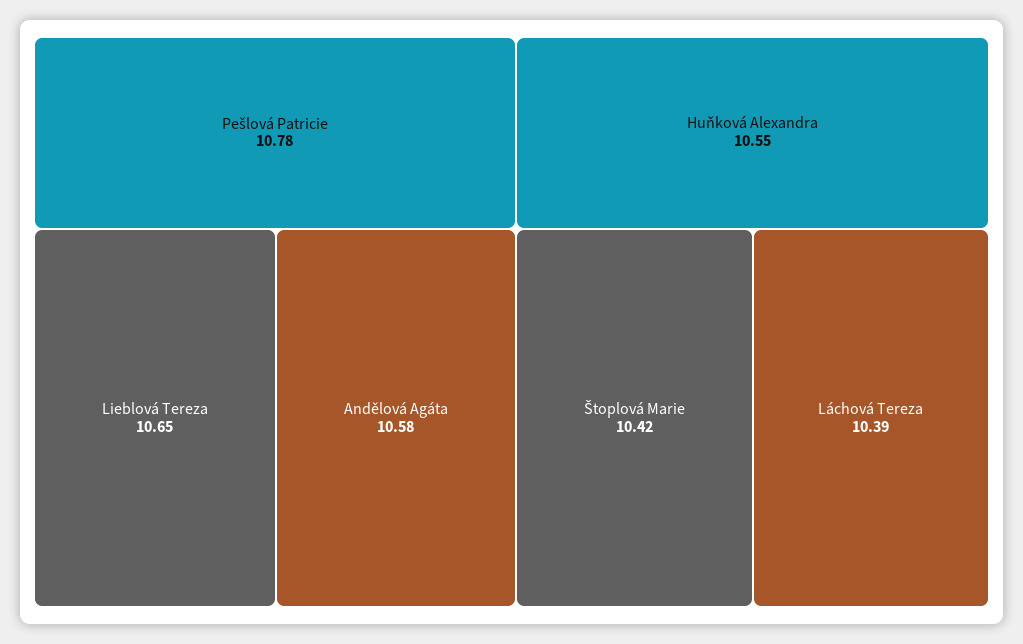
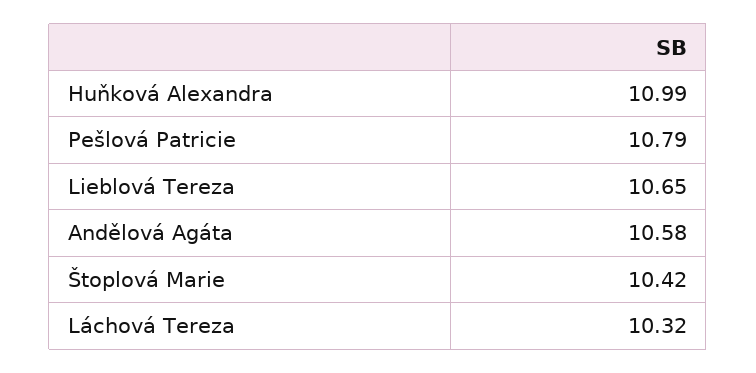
Pešlová Patricie: 10.78 -> 10.79
Huňková Alexandra: 10.55 -> 10.99
Láchová Tereza: 10.39 -> 10.32

